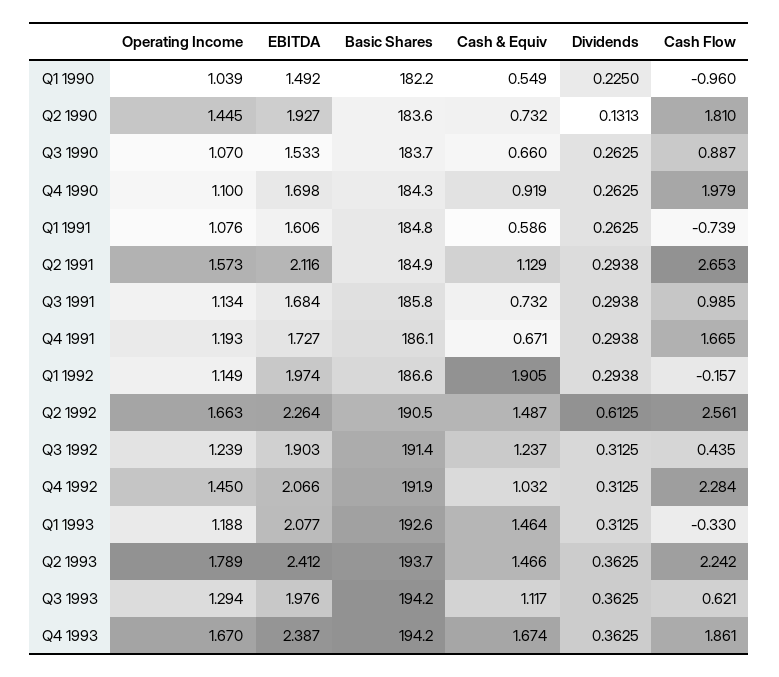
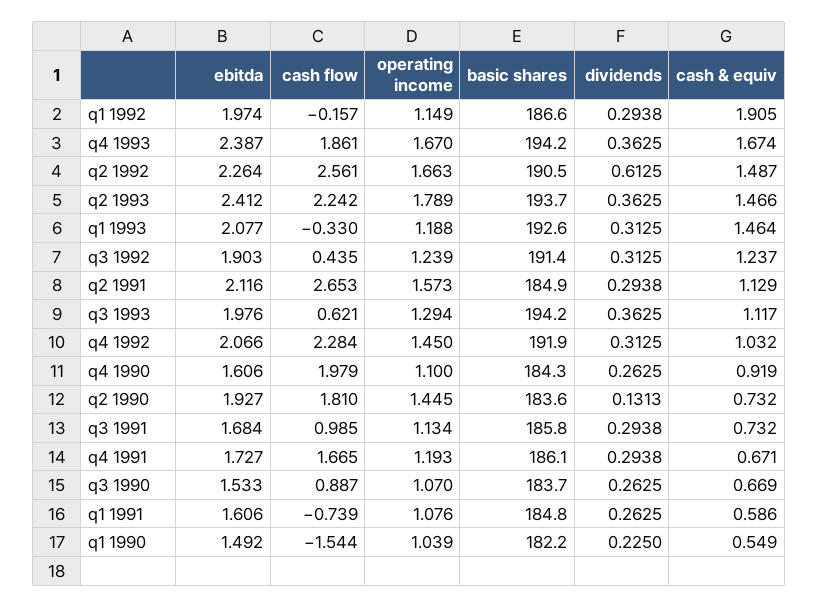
Cash Flow, Q1 1990: -0.96 -> -1.544
Cash & Equiv, Q3 1990: 0.66 -> 0.669
EBITDA, Q4 1990: 1.698 -> 1.606

